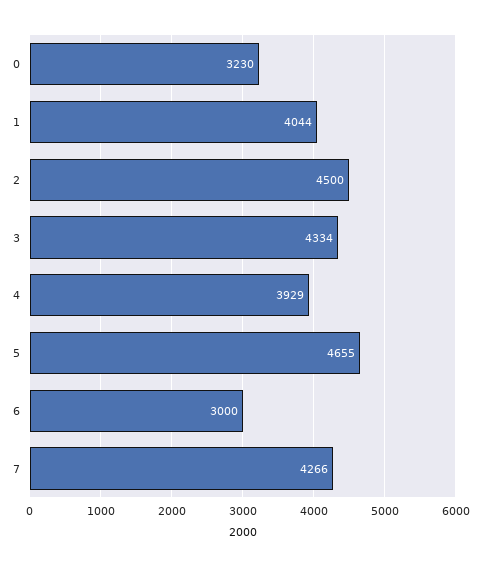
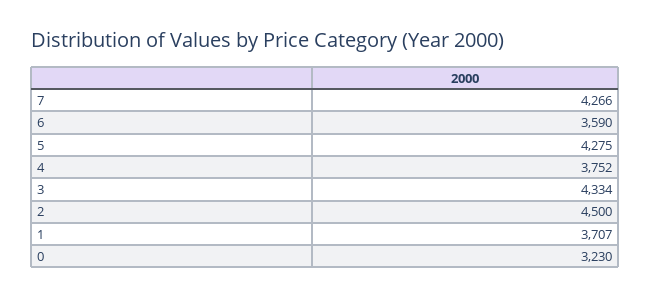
1: 4044 -> 3707
4: 3929 -> 3752
5: 4655 -> 4275
6: 3000 -> 3590

